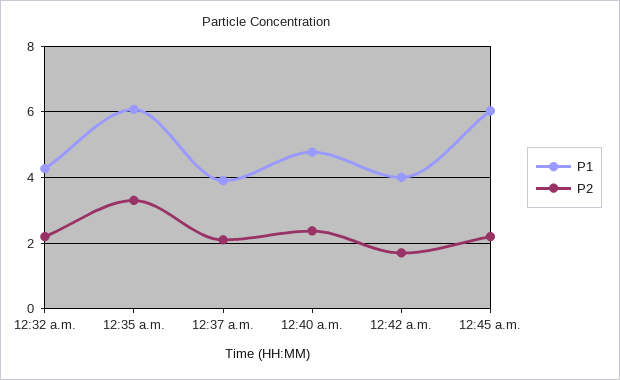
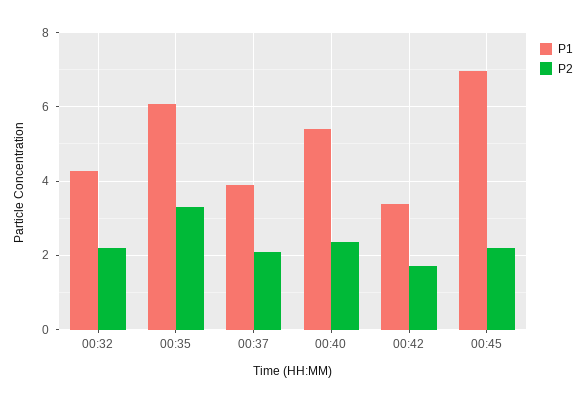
P1, 12:40 a.m.: 4.8 -> 5.4
P1, 12:42 a.m.: 4 -> 3.4
P1, 12:45 a.m.: 6 -> 7

